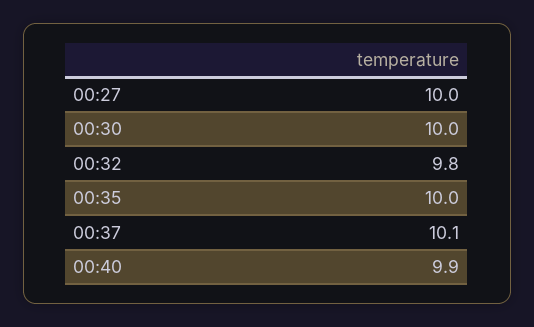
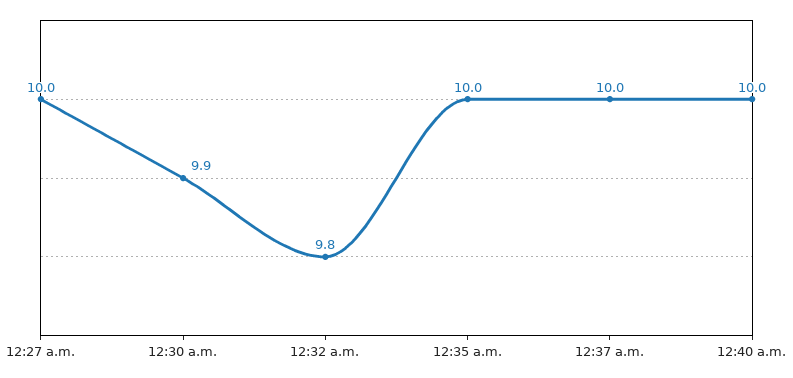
00:30: 10 -> 9.9
00:37: 10.1 -> 10
00:40: 9.9 -> 10

